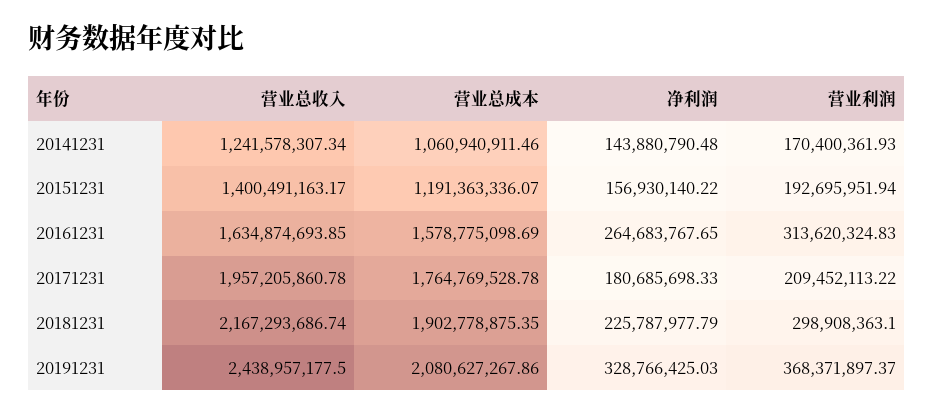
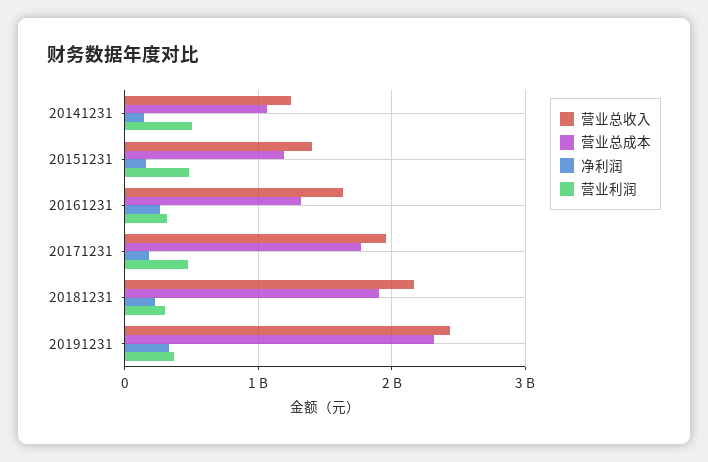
营业利润, 20141231: 170400361.93 -> 500000000
营业利润, 20151231: 192695951.94 -> 500000000
营业总成本, 20161231: 1578775098.69 -> 1300000000
营业利润, 20171231: 209452113.22 -> 500000000
营业总成本, 20191231: 2080627267.86 -> 2300000000

